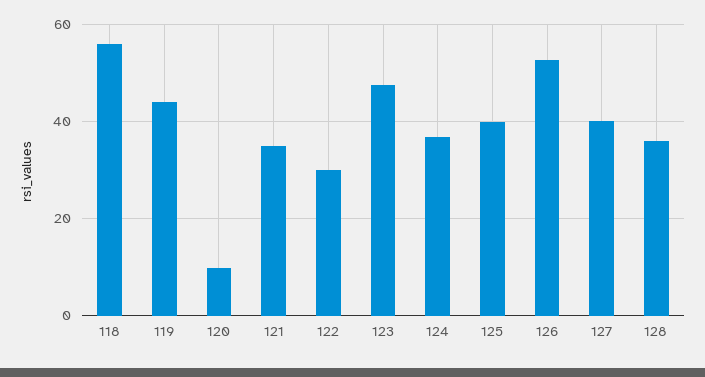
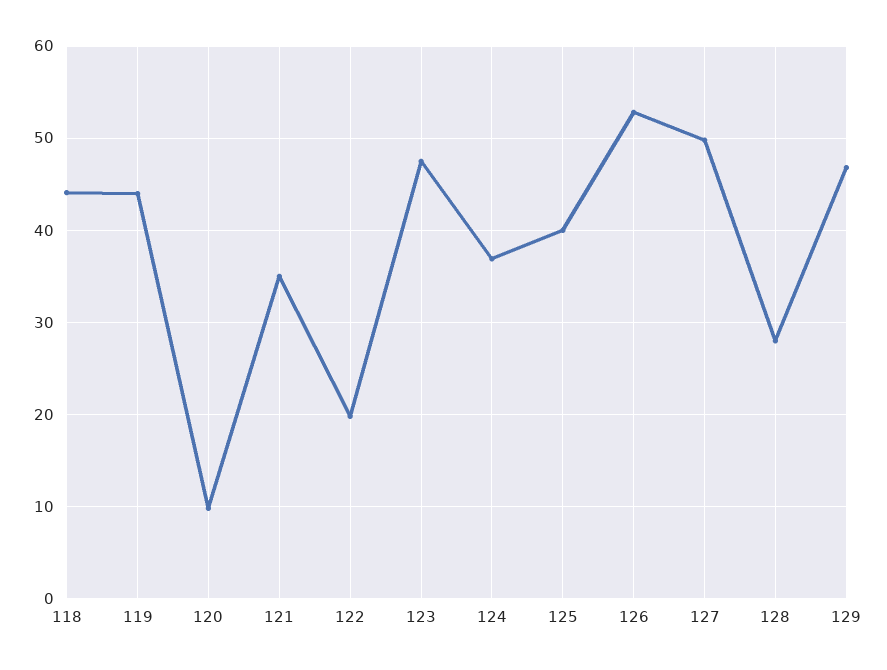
118: 56 -> 44
122: 30 -> 20
127: 40 -> 50
128: 36 -> 28
129: none -> 47

